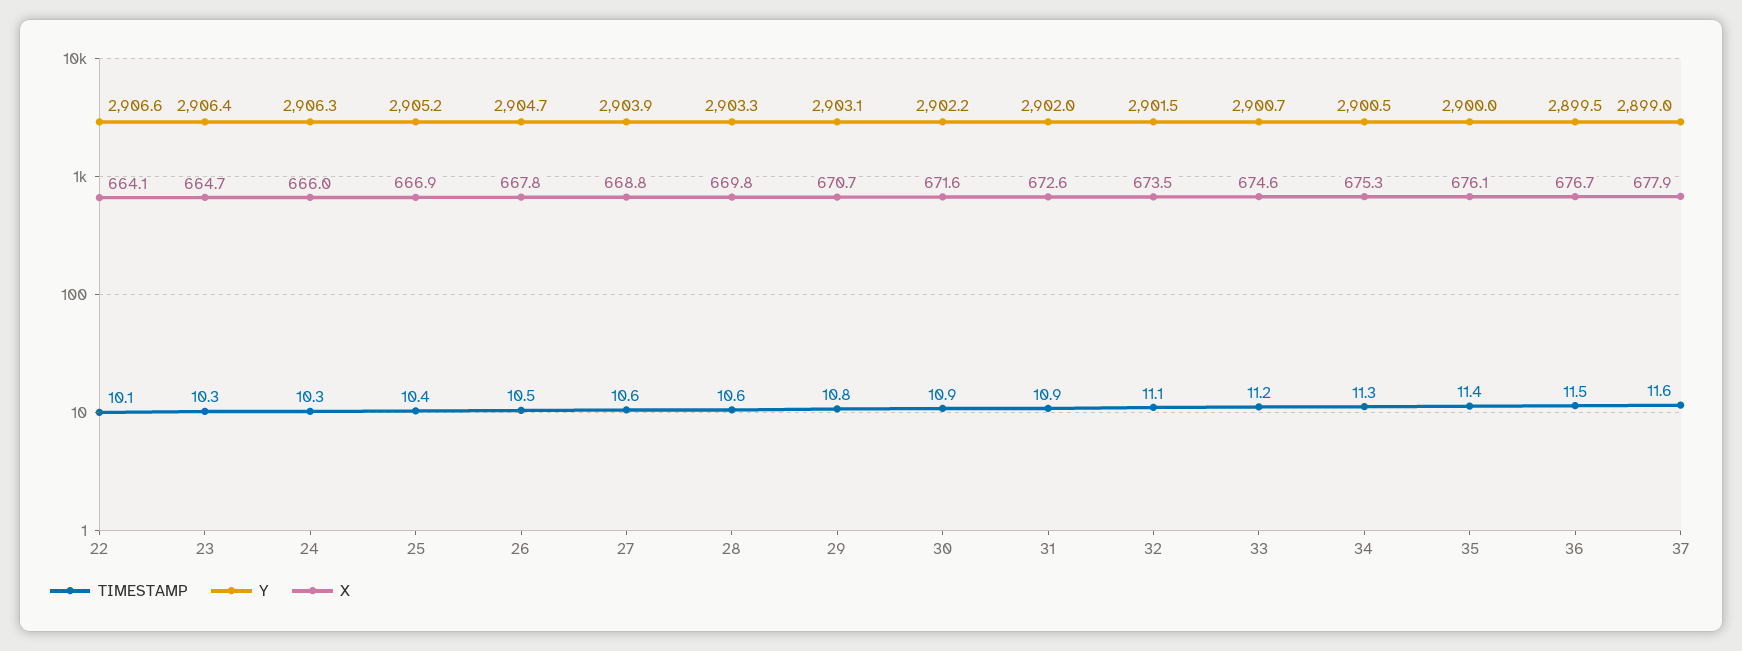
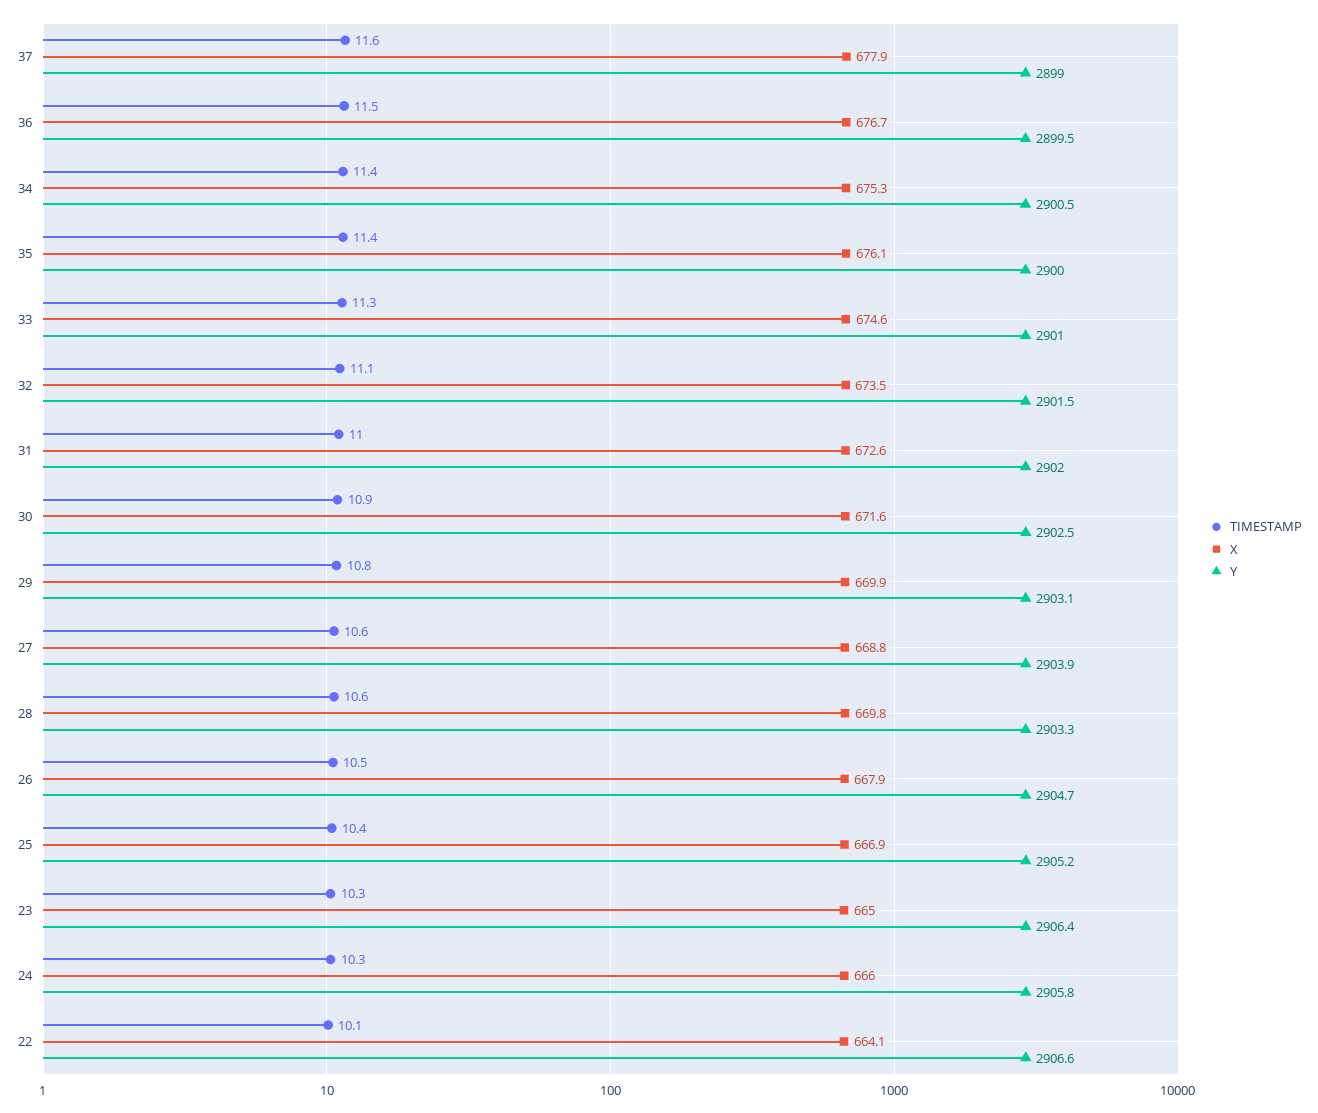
X, 23: 664.7 -> 665
Y, 24: 2906.3 -> 2905.8
X, 26: 667.8 -> 667.9
X, 29: 670.7 -> 669.9
Y, 30: 2902.2 -> 2902.5
TIMESTAMP, 31: 10.9 -> 11
TIMESTAMP, 33: 11.2 -> 11.3
Y, 33: 2900.7 -> 2901
TIMESTAMP, 34: 11.3 -> 11.4

